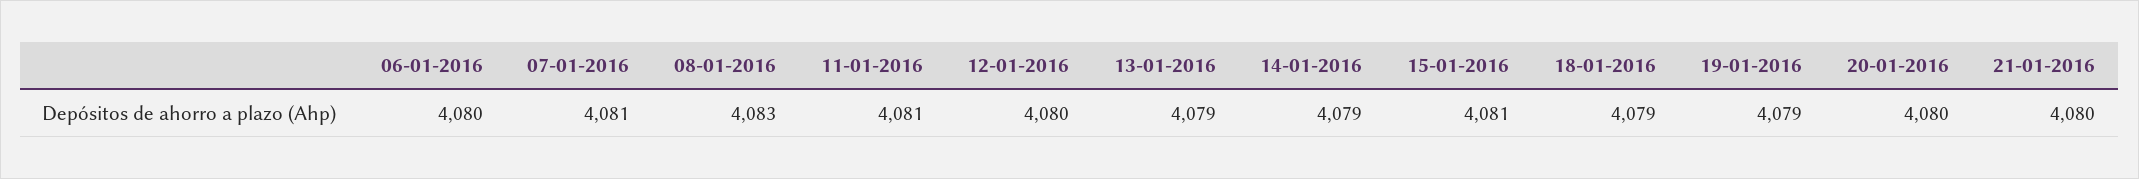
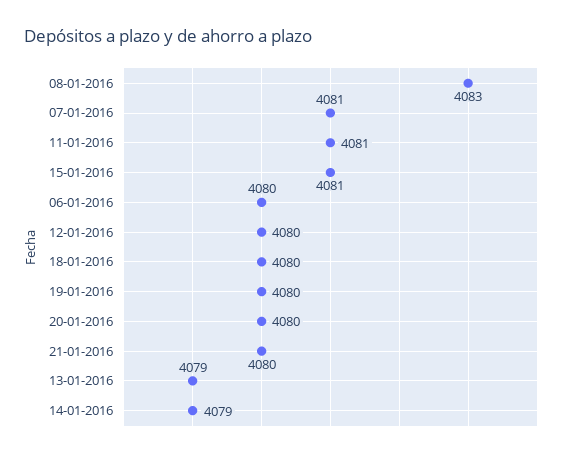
18-01-2016: 4079 -> 4080
19-01-2016: 4079 -> 4080

